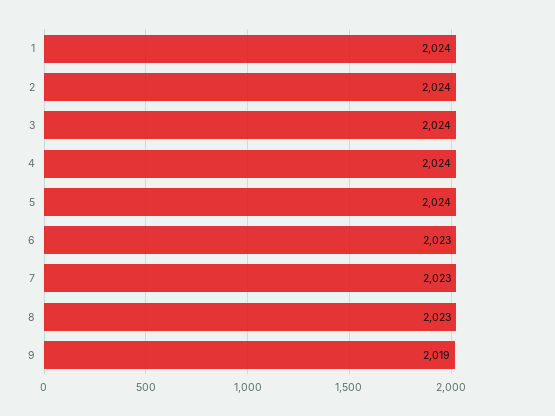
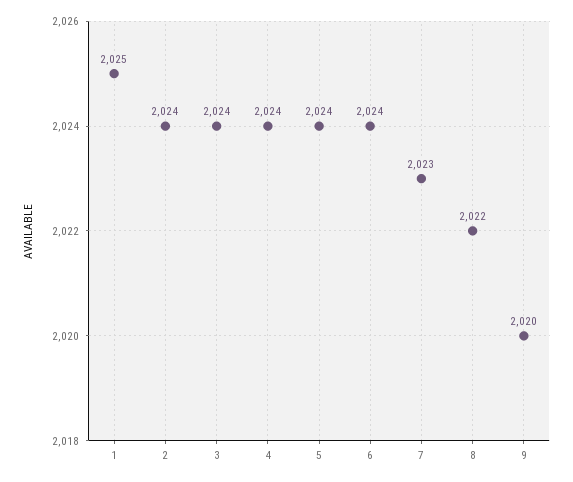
1: 2024 -> 2025
6: 2023 -> 2024
8: 2023 -> 2022
9: 2019 -> 2020

